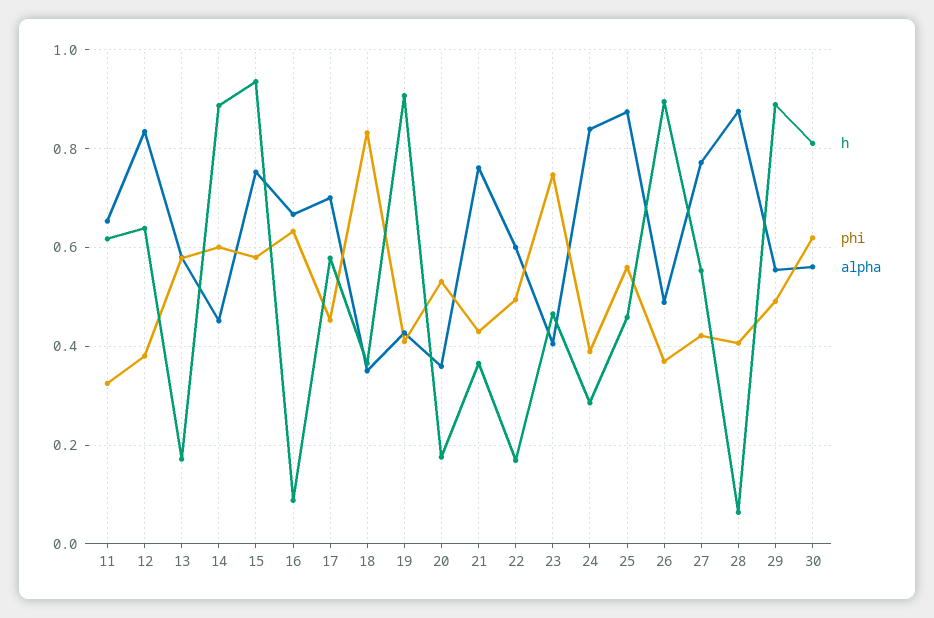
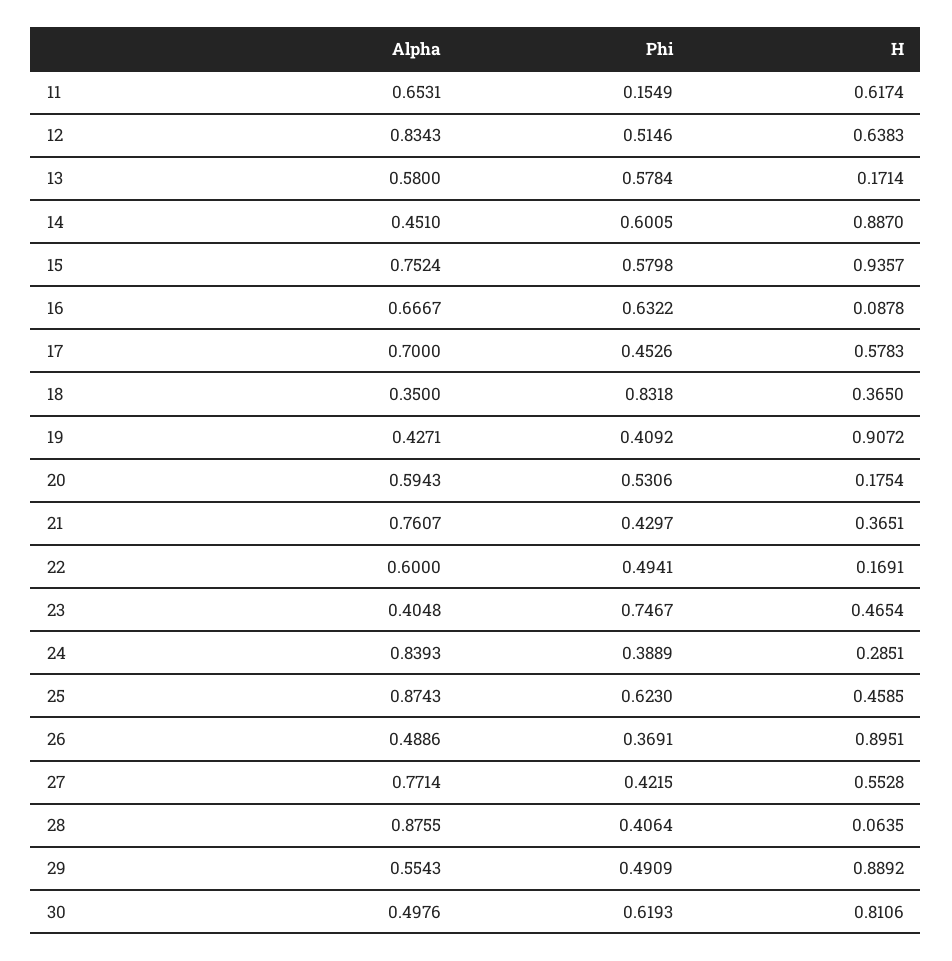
phi, 11: 0.32 -> 0.1549
phi, 12: 0.38 -> 0.5146
alpha, 20: 0.36 -> 0.5943
phi, 25: 0.56 -> 0.623
alpha, 30: 0.56 -> 0.4976

